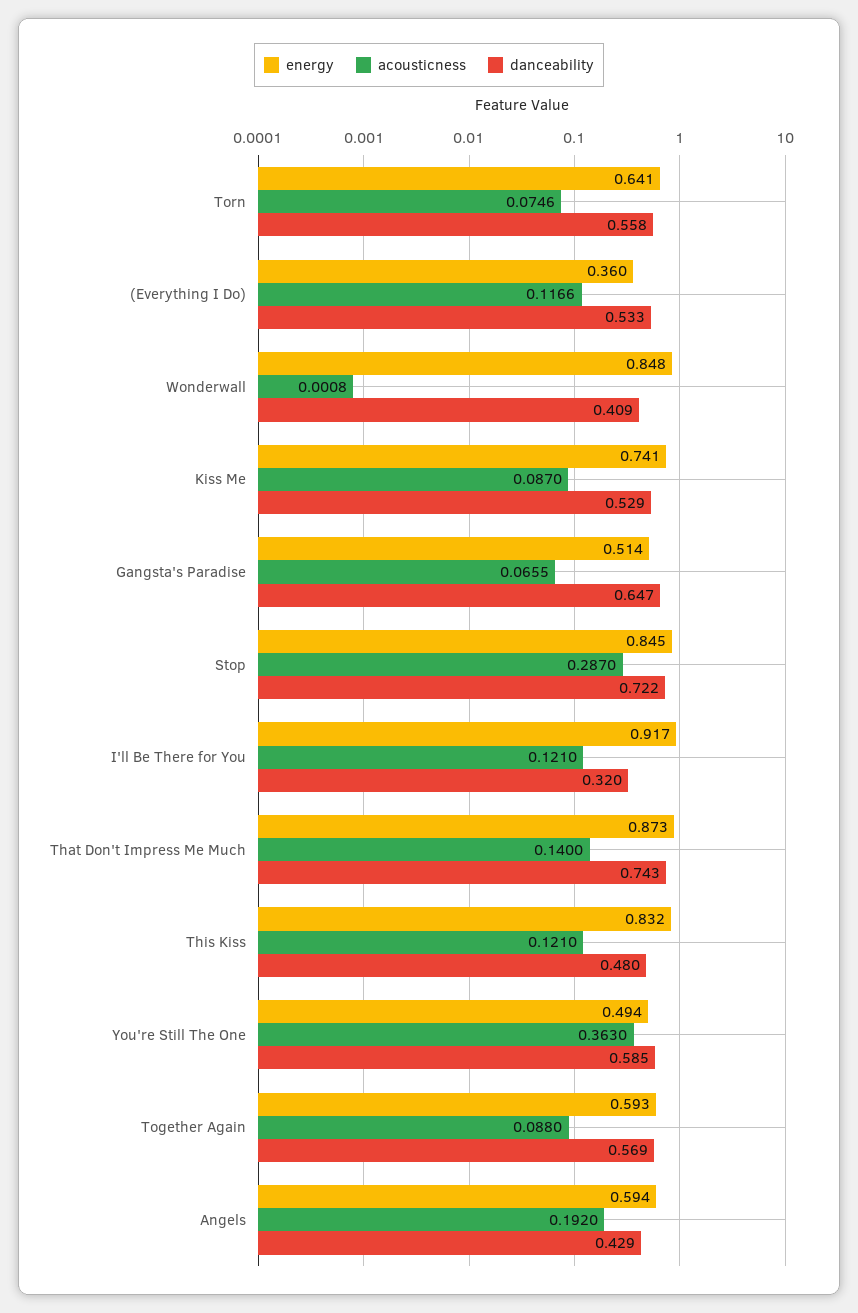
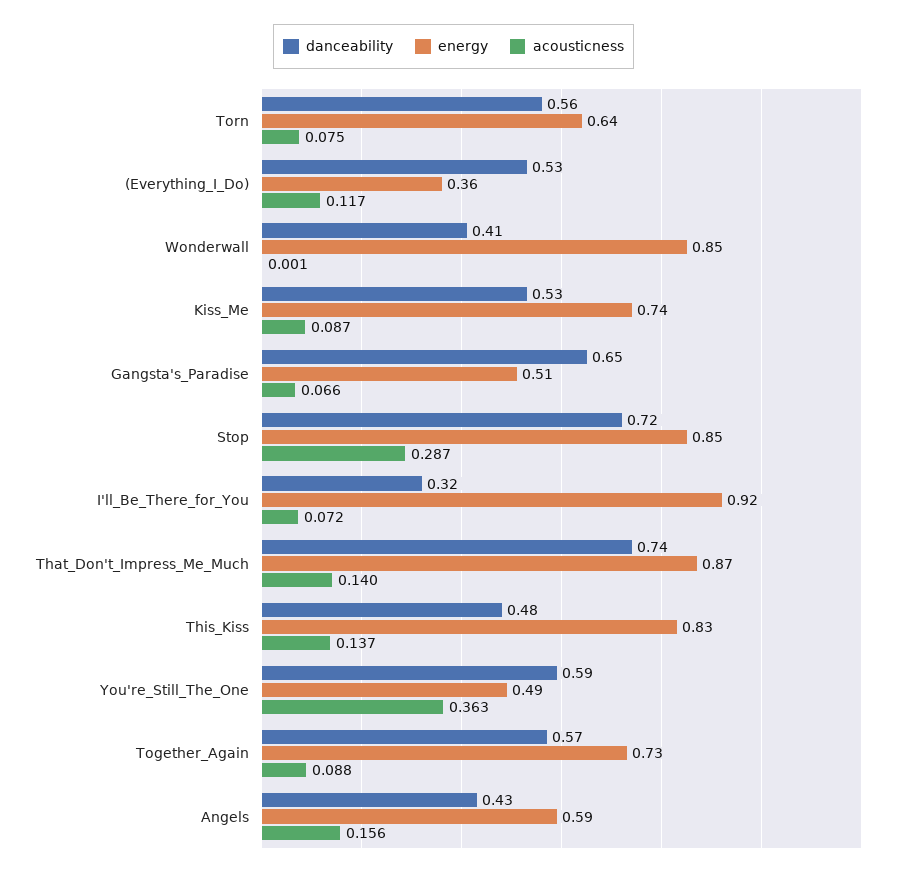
acousticness, I'll Be There for You: 0.121 -> 0.072
acousticness, This Kiss: 0.121 -> 0.137
energy, Together Again: 0.593 -> 0.73
acousticness, Angels: 0.192 -> 0.156

